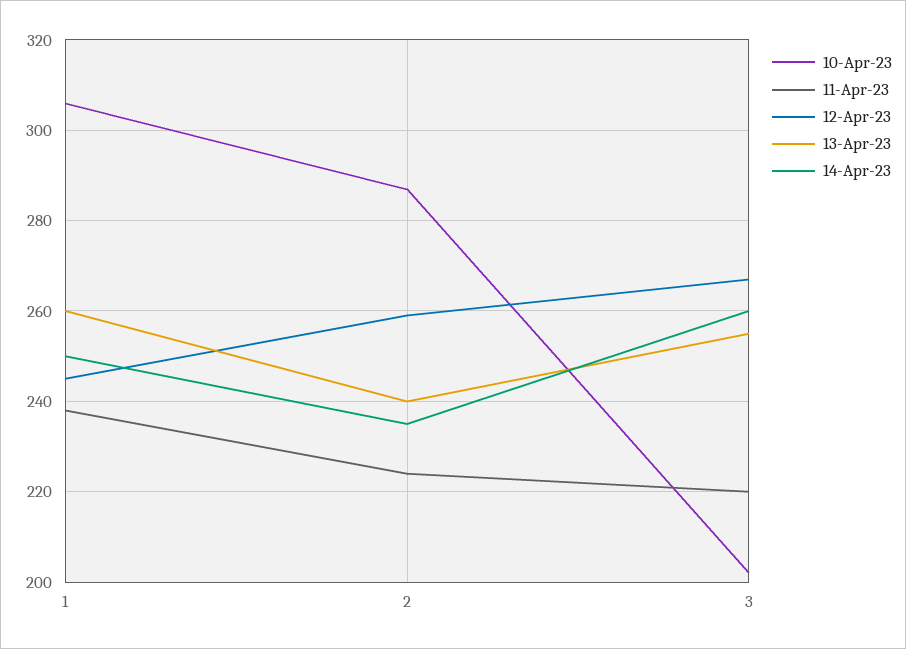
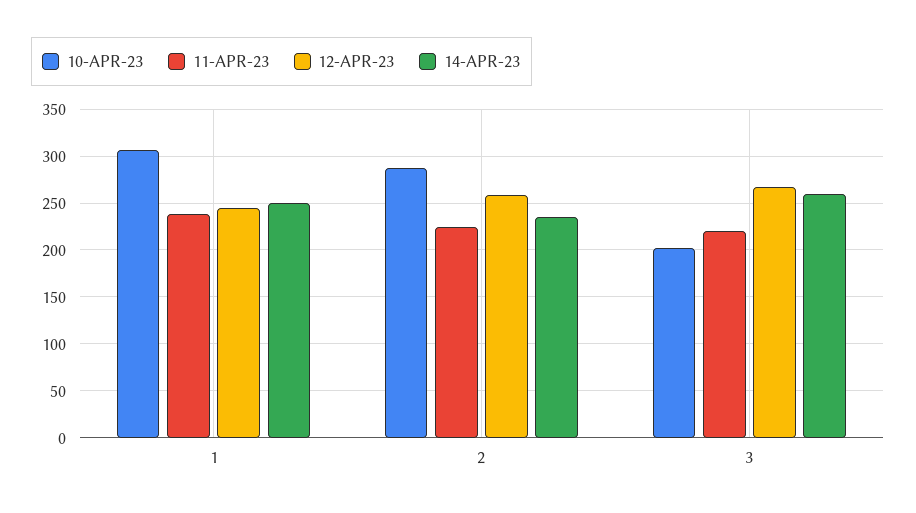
13-Apr-23, 1: 260 -> none
13-Apr-23, 2: 240 -> none
13-Apr-23, 3: 255 -> none

